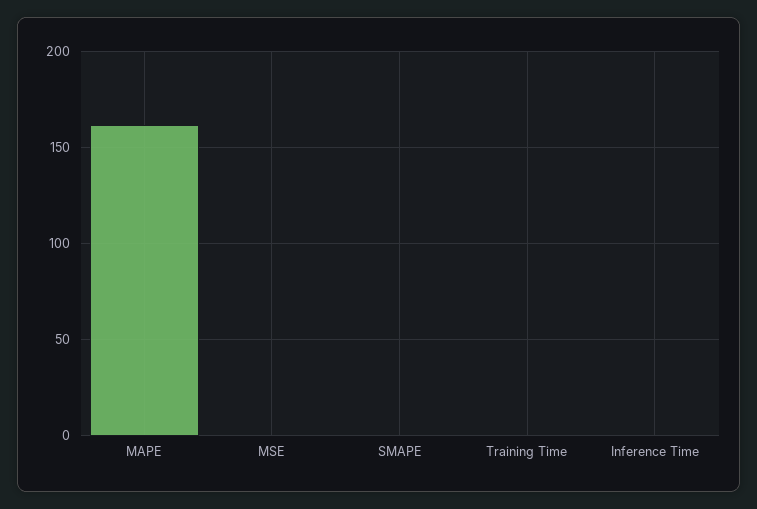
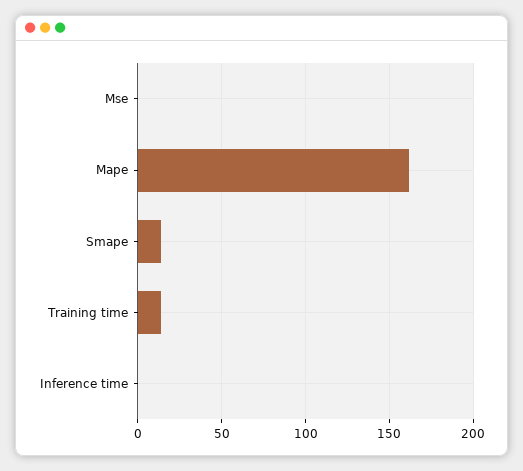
SMAPE: 0 -> 15
Training Time: 0 -> 15

